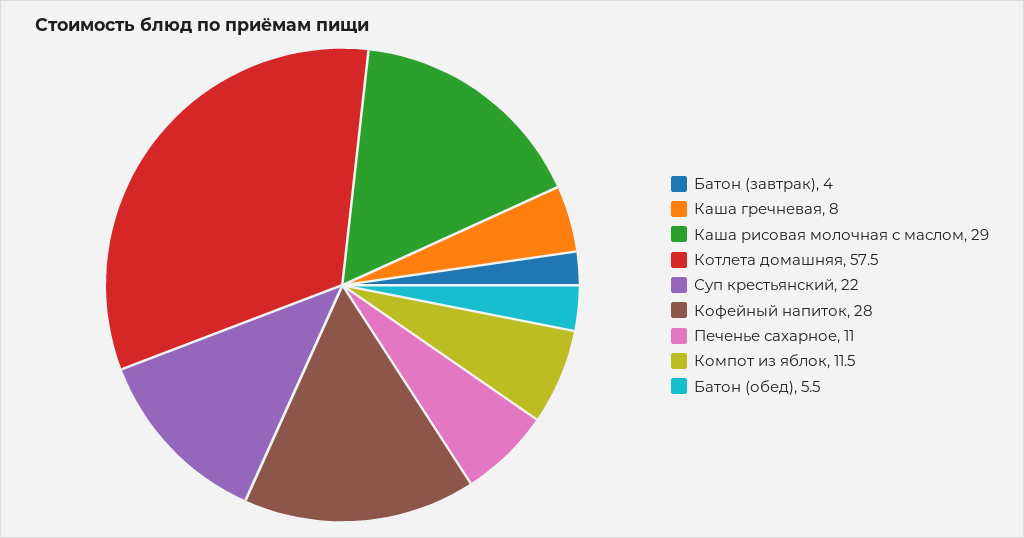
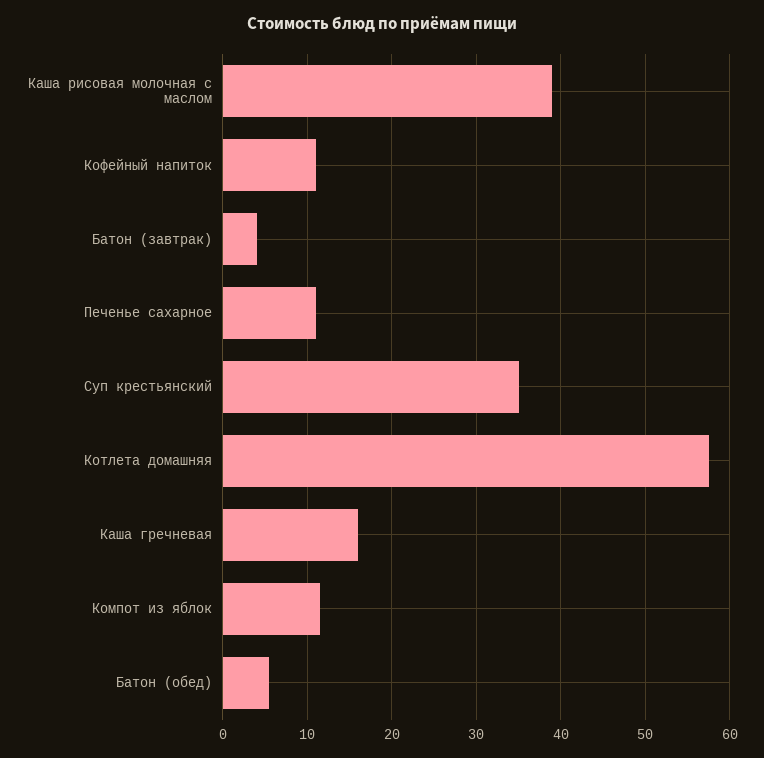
Каша гречневая: 8 -> 16
Каша рисовая молочная с маслом: 29 -> 39
Суп крестьянский: 22 -> 35
Кофейный напиток: 28 -> 11

